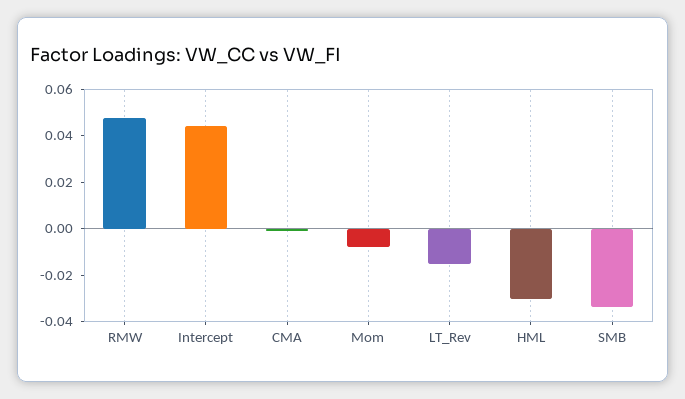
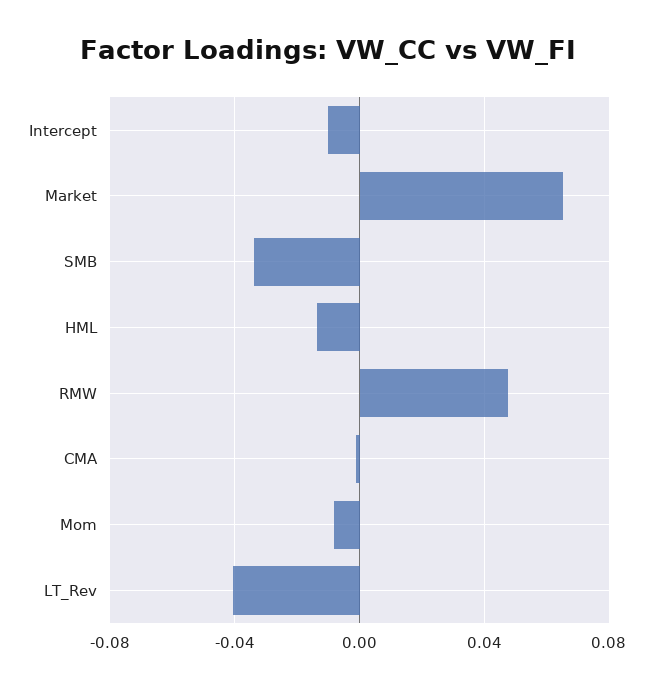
Intercept: 0.045 -> -0.01
LT_Rev: -0.015 -> -0.04
HML: -0.03 -> -0.015
Market: none -> 0.065

